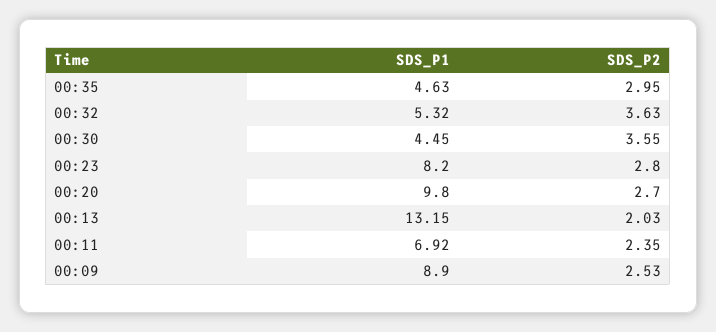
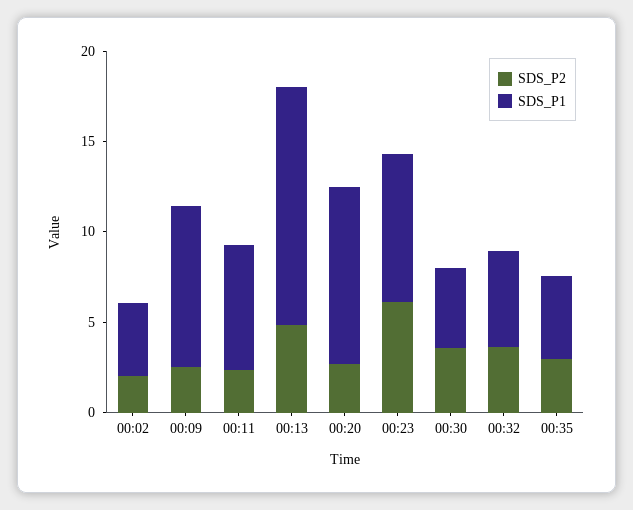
SDS_P2, 00:23: 2.8 -> 6
SDS_P2, 00:13: 2.03 -> 5
SDS_P2, 00:02: none -> 2
SDS_P1, 00:02: none -> 4

